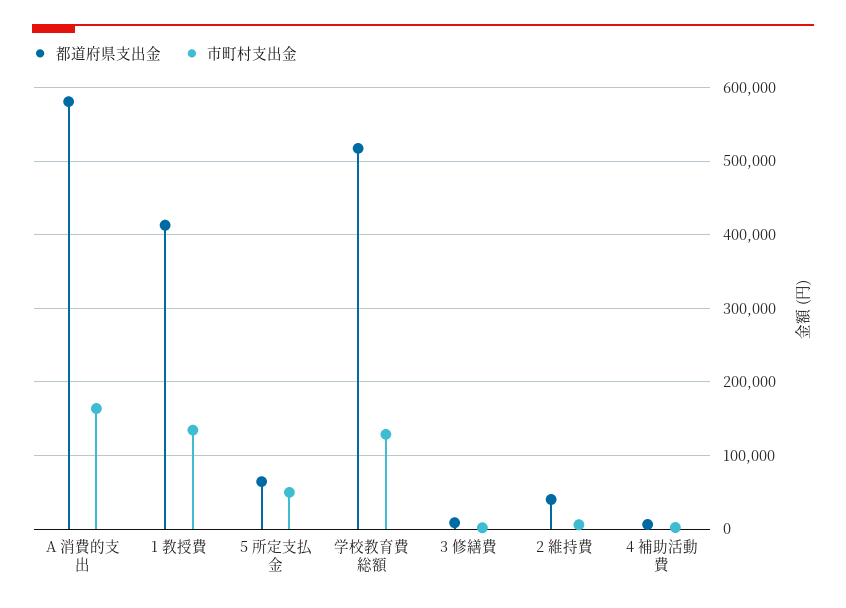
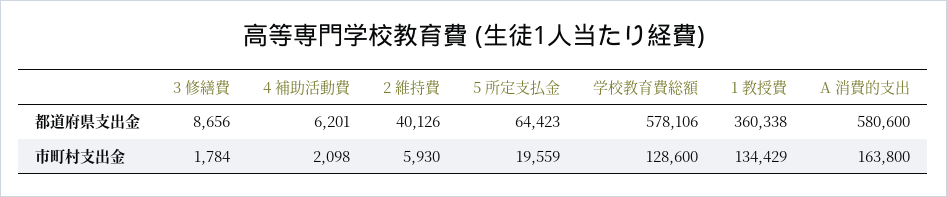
都道府県支出金, 1 教授費: 410000 -> 360338
市町村支出金, 5 所定支払金: 50000 -> 19559
都道府県支出金, 学校教育費総額: 520000 -> 578106

